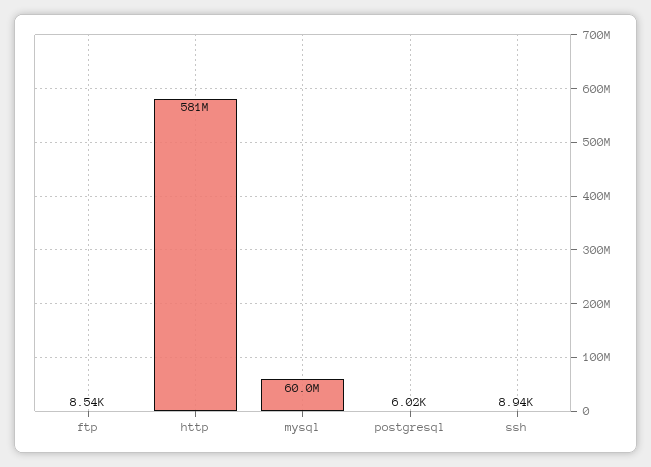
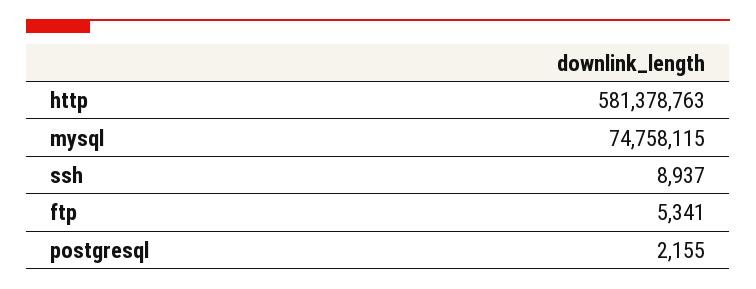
ftp: 8540 -> 5341
mysql: 60000000 -> 74758115
postgresql: 6020 -> 2155

